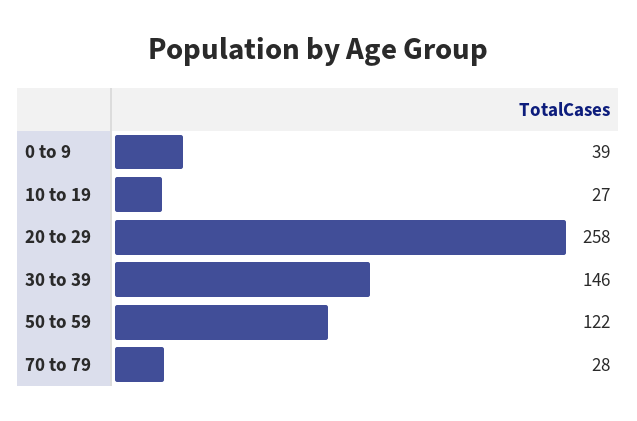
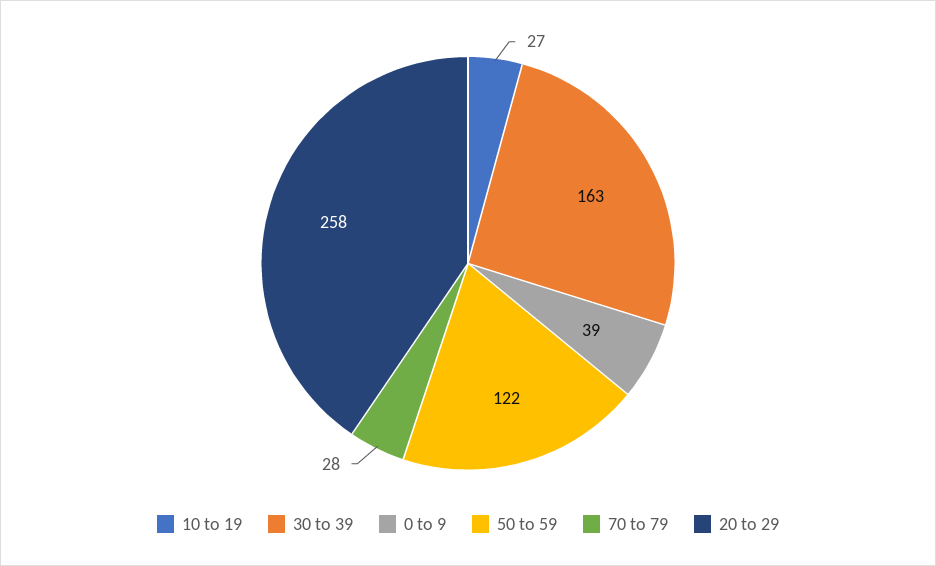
30 to 39: 146 -> 163

